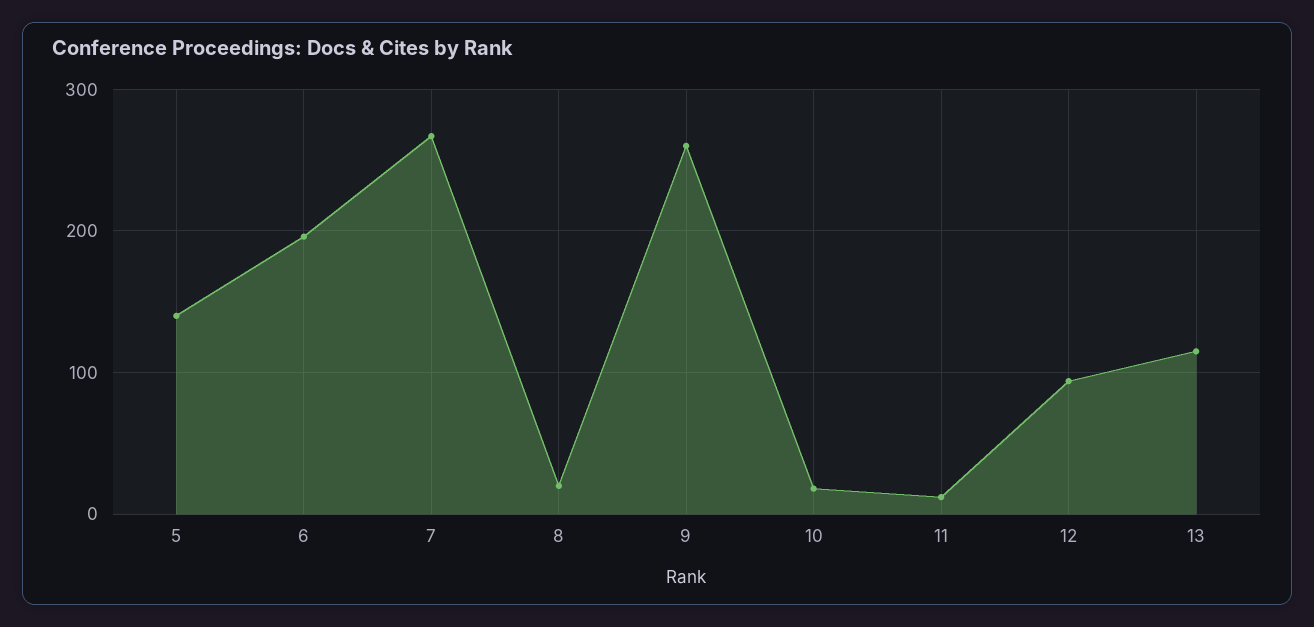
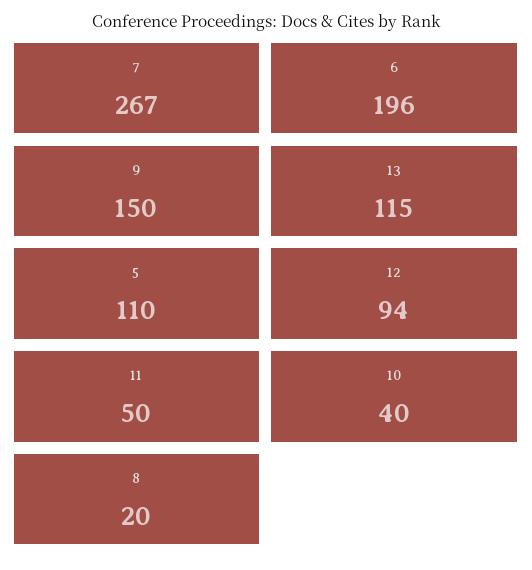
5: 140 -> 110
9: 260 -> 150
10: 20 -> 40
11: 10 -> 50

